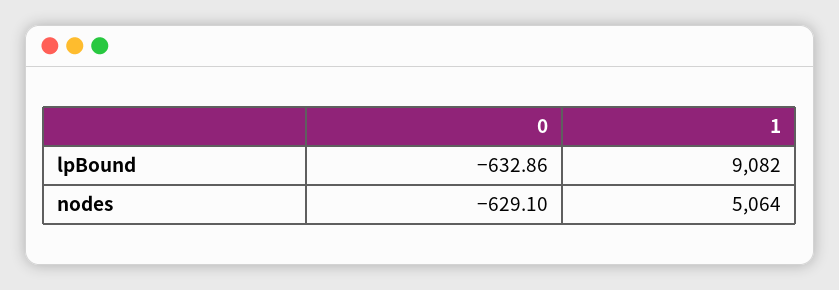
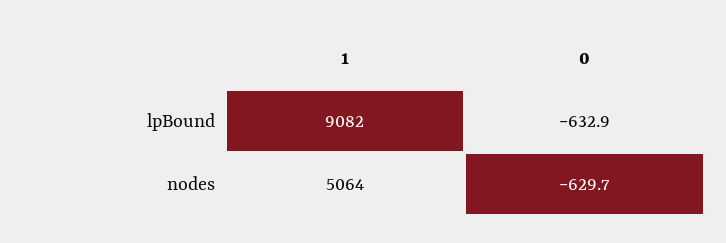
0, nodes: -629.1 -> -629.7

